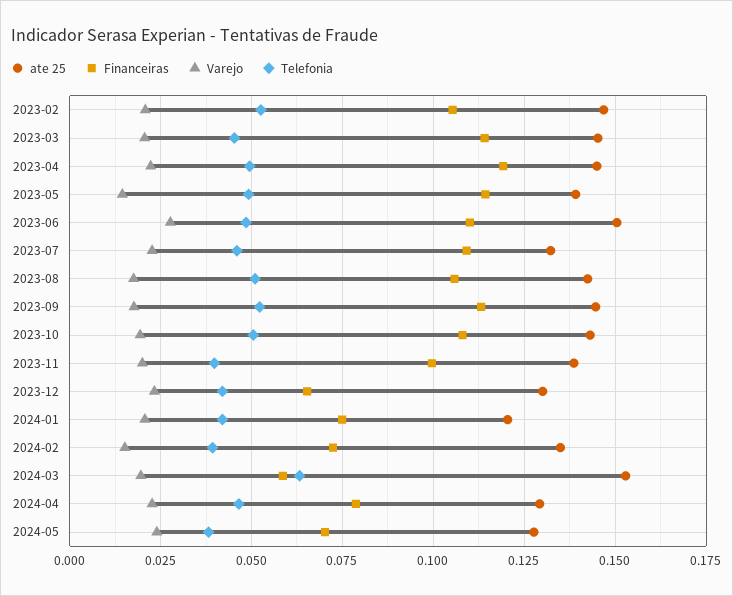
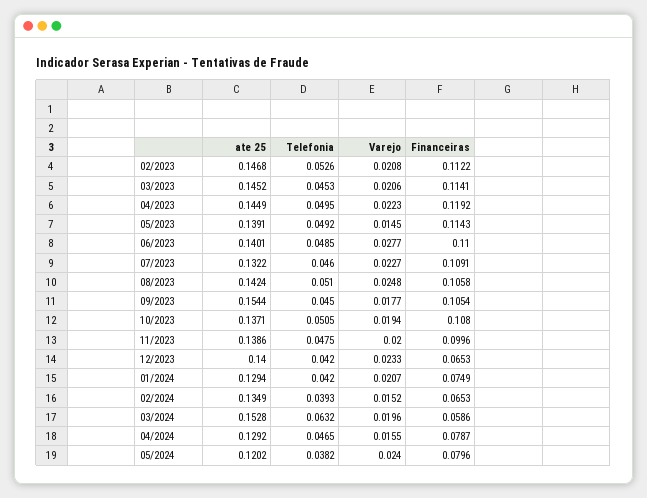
Financeiras, 2023-02: 0.105 -> 0.1122
ate 25, 2023-06: 0.15 -> 0.1401
Varejo, 2023-08: 0.0175 -> 0.0248
ate 25, 2023-09: 0.145 -> 0.1544
Financeiras, 2023-09: 0.1125 -> 0.1054
Telefonia, 2023-09: 0.0525 -> 0.045
ate 25, 2023-10: 0.1425 -> 0.1371
Telefonia, 2023-11: 0.04 -> 0.0475
ate 25, 2023-12: 0.13 -> 0.14
ate 25, 2024-01: 0.12 -> 0.1294
Financeiras, 2024-02: 0.0725 -> 0.0653
Varejo, 2024-04: 0.0225 -> 0.0155
ate 25, 2024-05: 0.1275 -> 0.1202
Financeiras, 2024-05: 0.07 -> 0.0796

